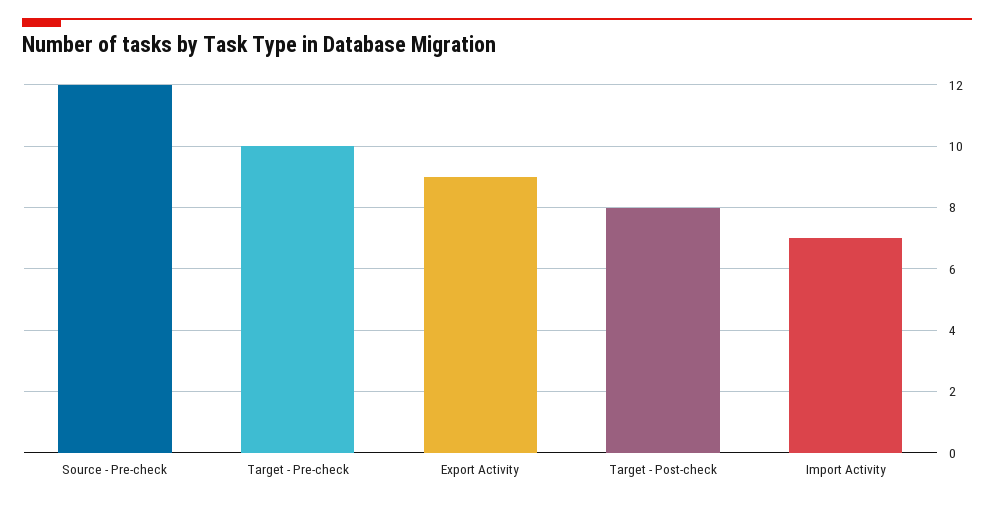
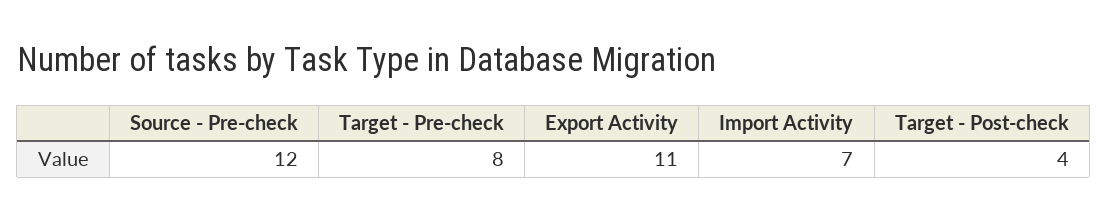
Target - Pre-check: 10 -> 8
Export Activity: 9 -> 11
Target - Post-check: 8 -> 4

